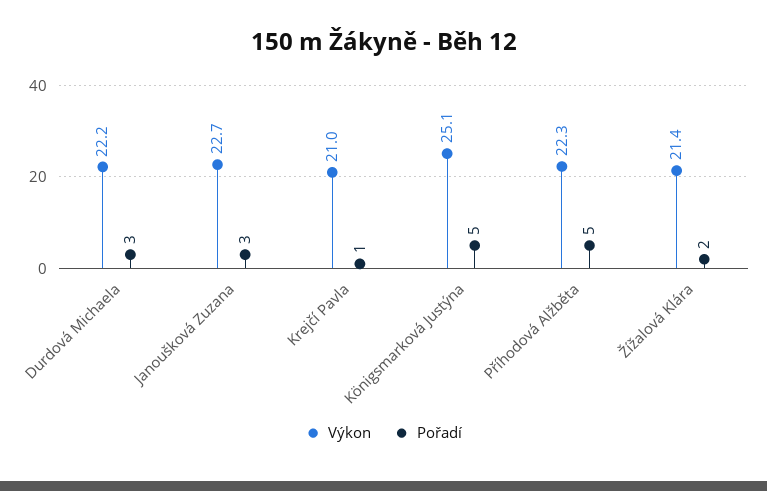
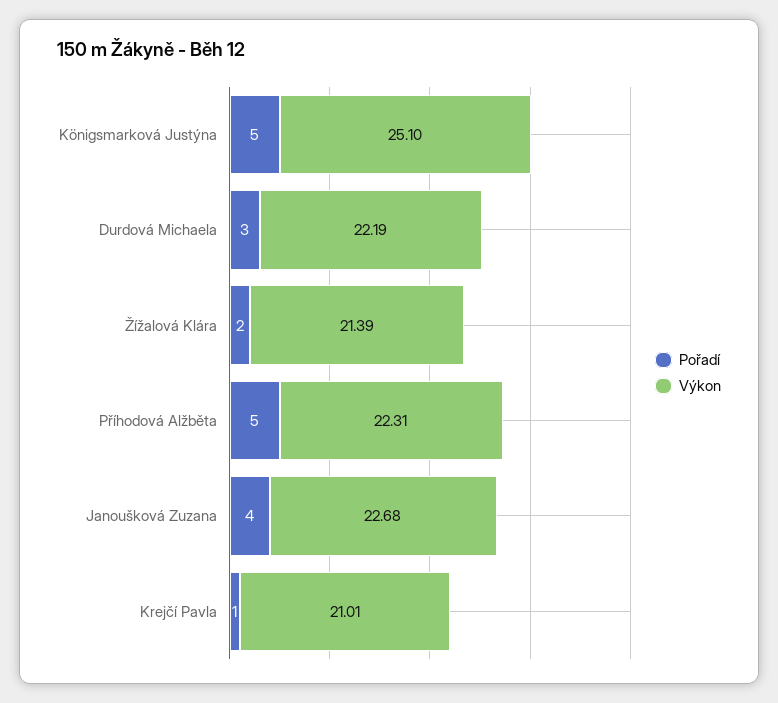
Pořadí, Janoušková Zuzana: 3 -> 4

